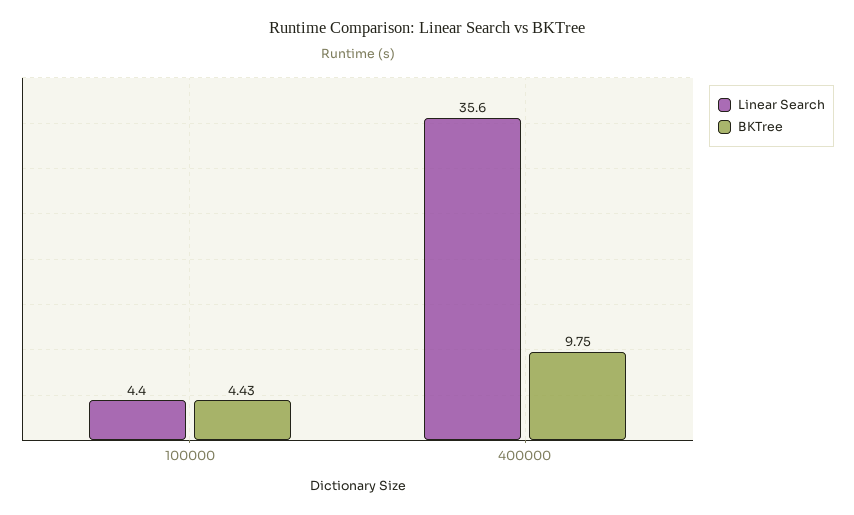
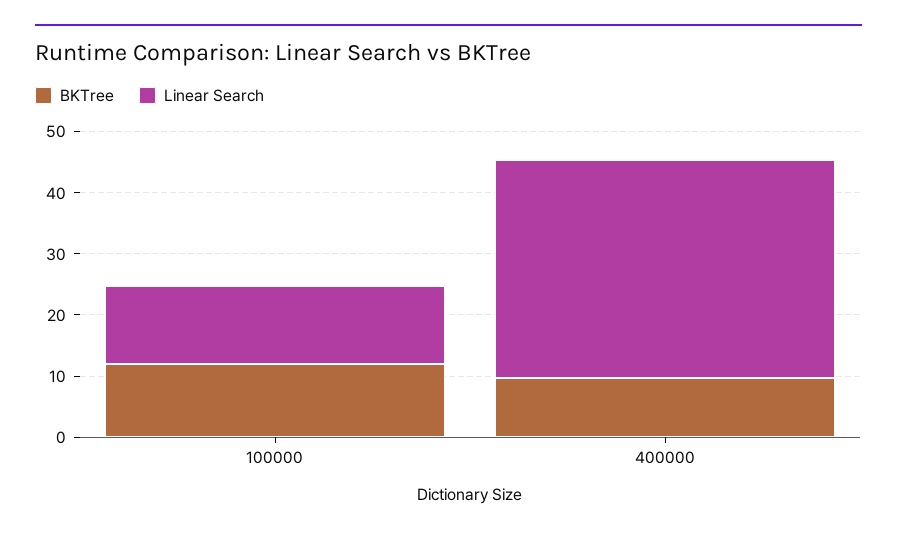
Linear Search, 100000: 4.4 -> 12
BKTree, 100000: 4.43 -> 12

